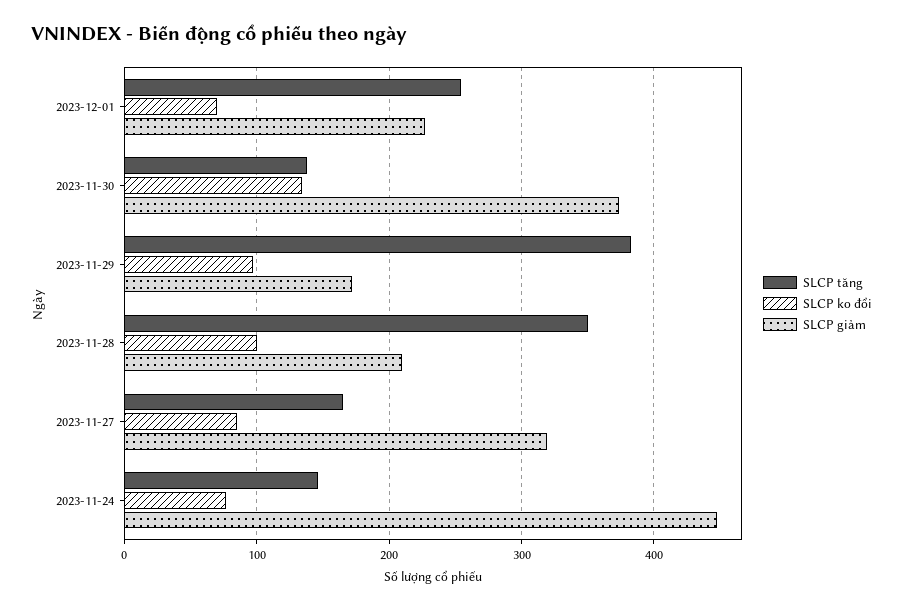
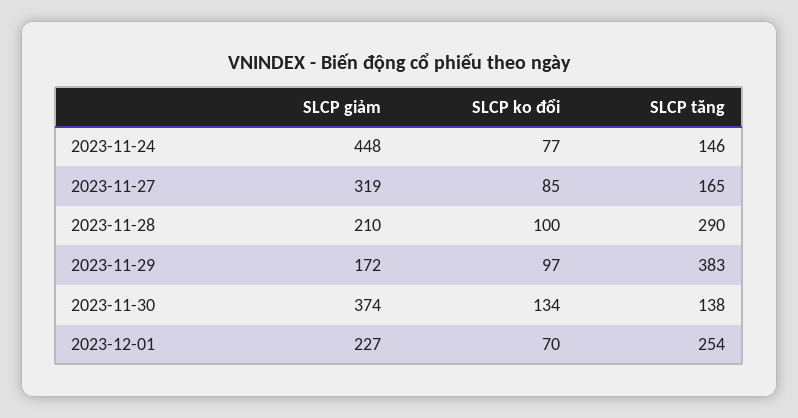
SLCP tăng, 2023-11-28: 350 -> 290

